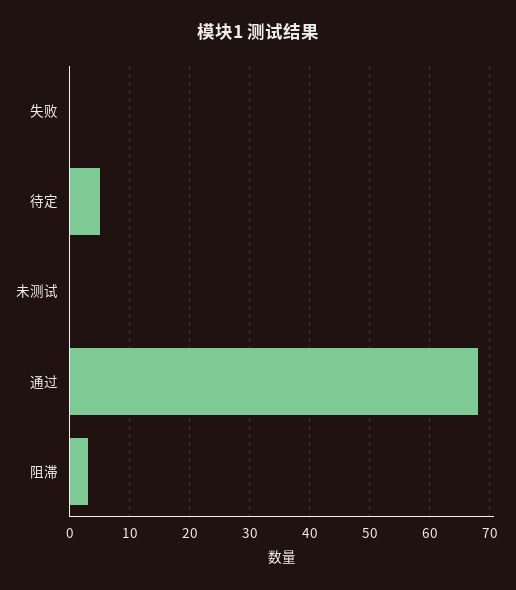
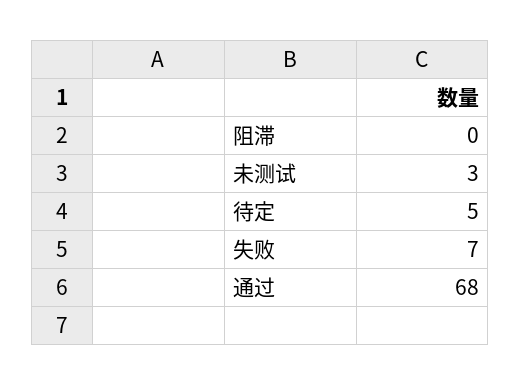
失败: 0 -> 7
未测试: 0 -> 3
阻滞: 3 -> 0

